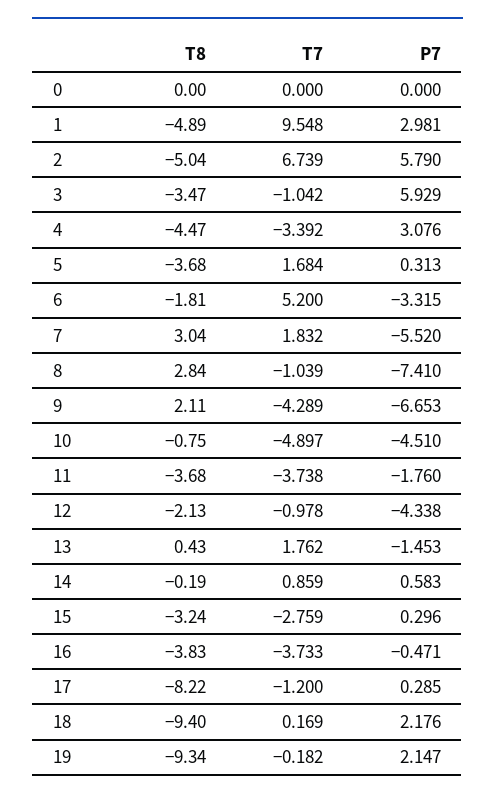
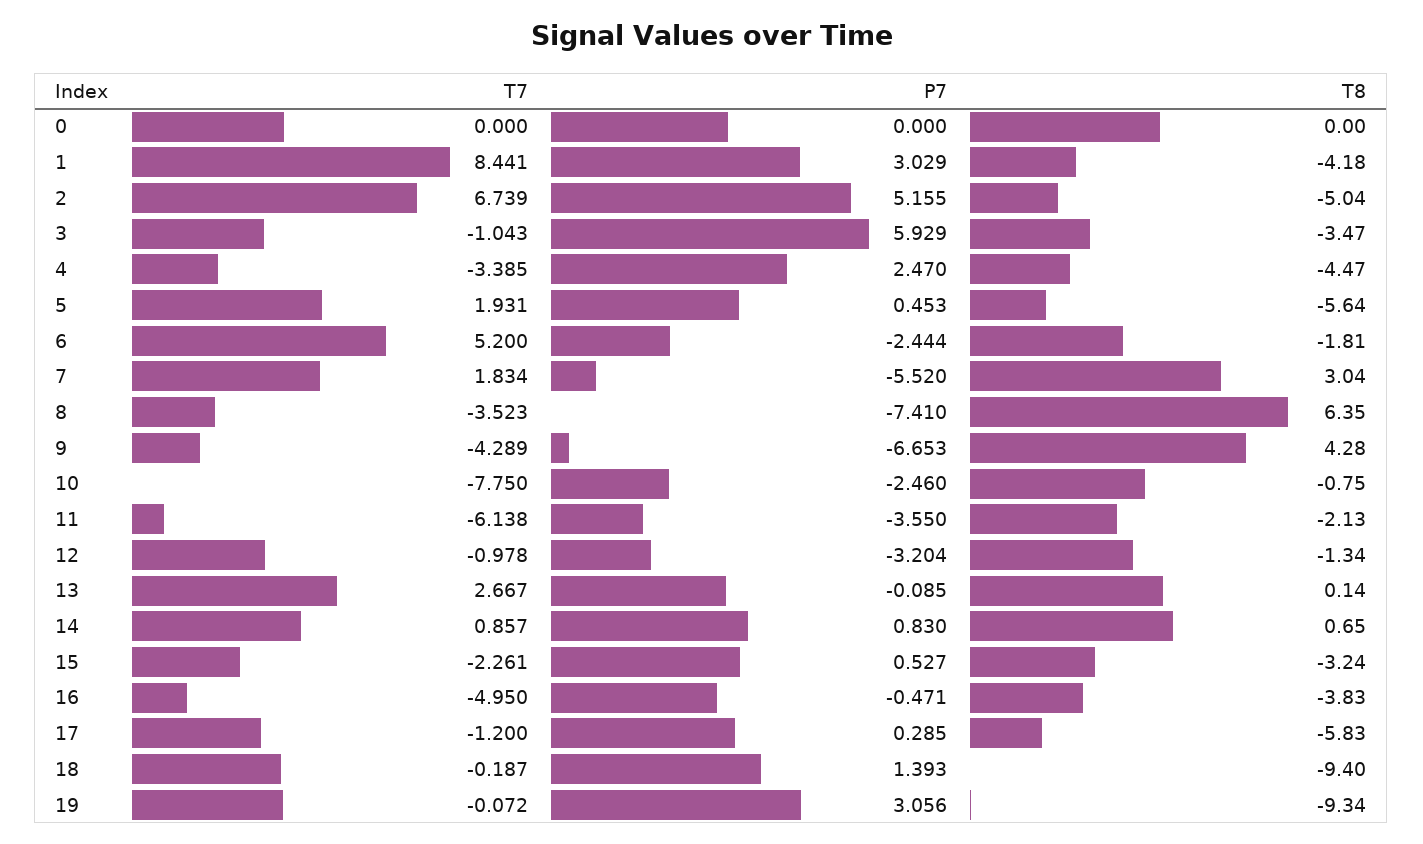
T8, 1: -4.89 -> -4.18
T7, 1: 9.548 -> 8.441
P7, 1: 2.981 -> 3.029
P7, 2: 5.79 -> 5.155
T7, 3: -1.042 -> -1.043
T7, 4: -3.392 -> -3.385
P7, 4: 3.076 -> 2.47
T8, 5: -3.68 -> -5.64
T7, 5: 1.684 -> 1.931
P7, 5: 0.313 -> 0.453
P7, 6: -3.315 -> -2.444
T7, 7: 1.832 -> 1.834
T8, 8: 2.84 -> 6.35
T7, 8: -1.039 -> -3.523
T8, 9: 2.11 -> 4.28
T7, 10: -4.897 -> -7.75
P7, 10: -4.51 -> -2.46
T8, 11: -3.68 -> -2.13
T7, 11: -3.738 -> -6.138
P7, 11: -1.76 -> -3.55
T8, 12: -2.13 -> -1.34
P7, 12: -4.338 -> -3.204
T8, 13: 0.43 -> 0.14
T7, 13: 1.762 -> 2.667
P7, 13: -1.453 -> -0.085
T8, 14: -0.19 -> 0.65
T7, 14: 0.859 -> 0.857
P7, 14: 0.583 -> 0.83
T7, 15: -2.759 -> -2.261
P7, 15: 0.296 -> 0.527
T7, 16: -3.733 -> -4.95
T8, 17: -8.22 -> -5.83
T7, 18: 0.169 -> -0.187
P7, 18: 2.176 -> 1.393
T7, 19: -0.182 -> -0.072
P7, 19: 2.147 -> 3.056

